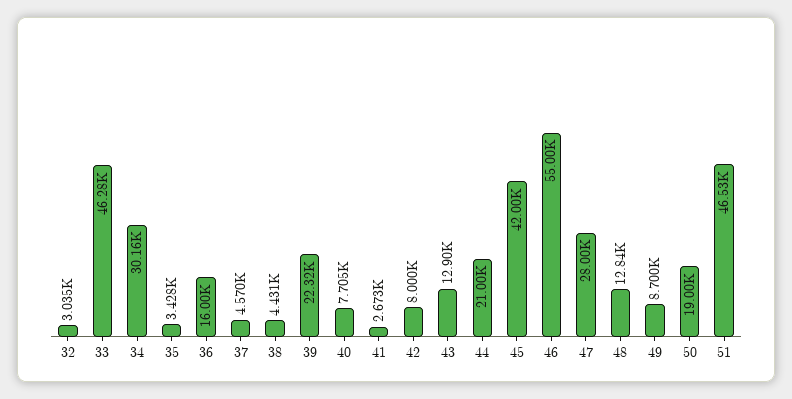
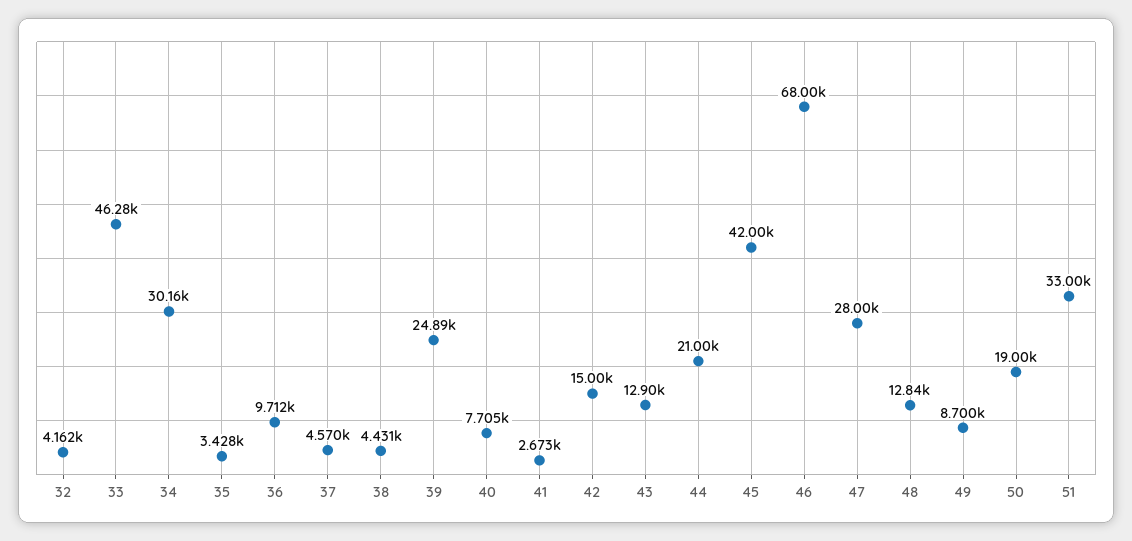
32: 3035 -> 4162
36: 16000 -> 9712
39: 22320 -> 24890
42: 8000 -> 15000
46: 55000 -> 68000
51: 46530 -> 33000

